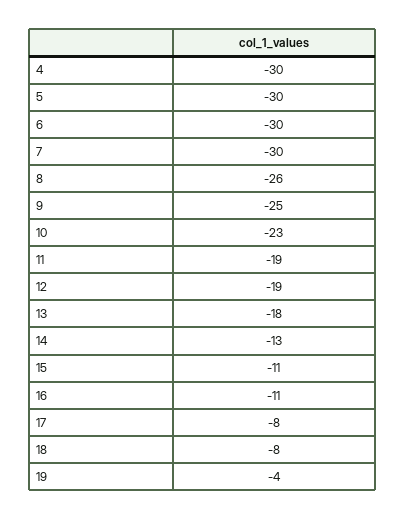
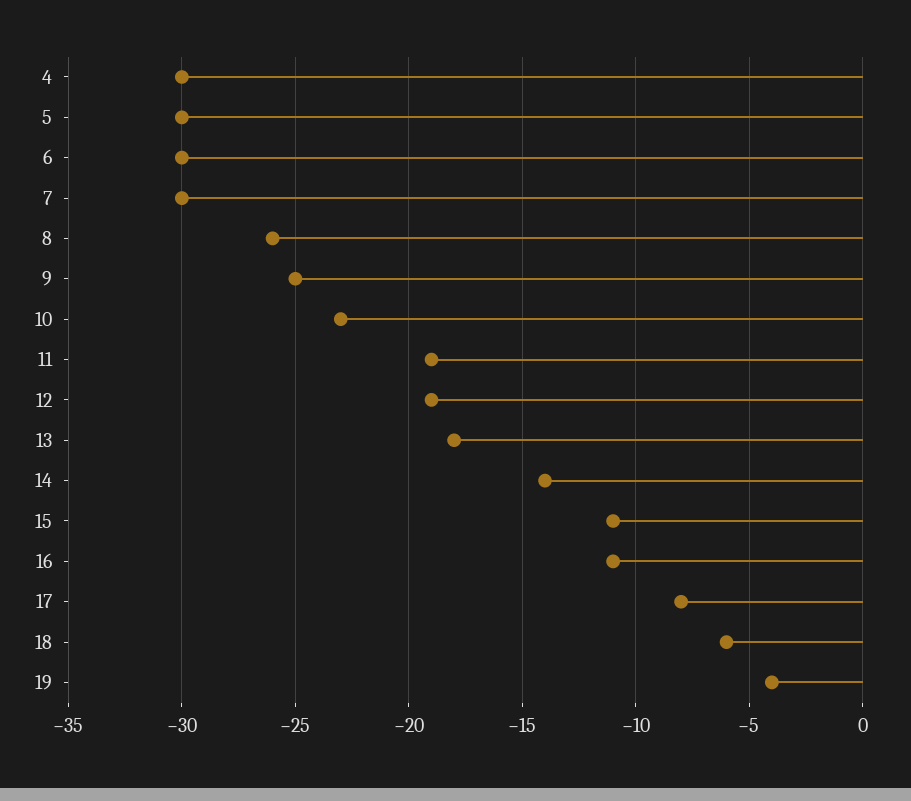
14: -13 -> -14
18: -8 -> -6

